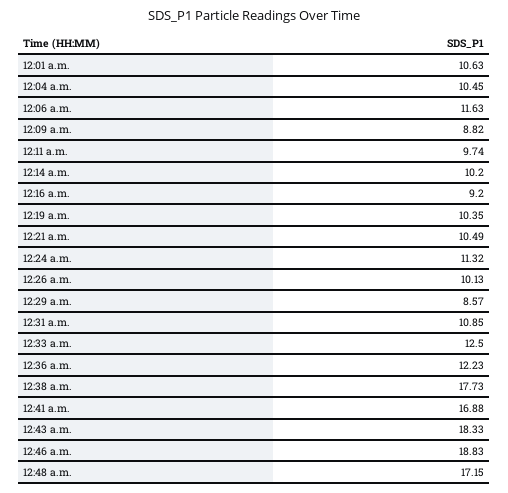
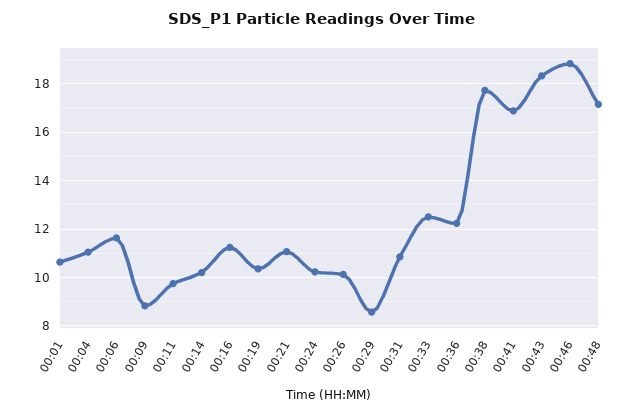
12:04 a.m.: 10.45 -> 11
12:16 a.m.: 9.2 -> 11.25
12:21 a.m.: 10.49 -> 11
12:24 a.m.: 11.32 -> 10.25

